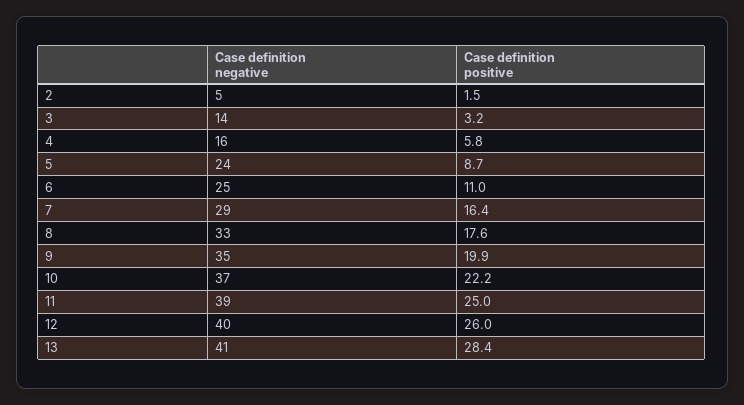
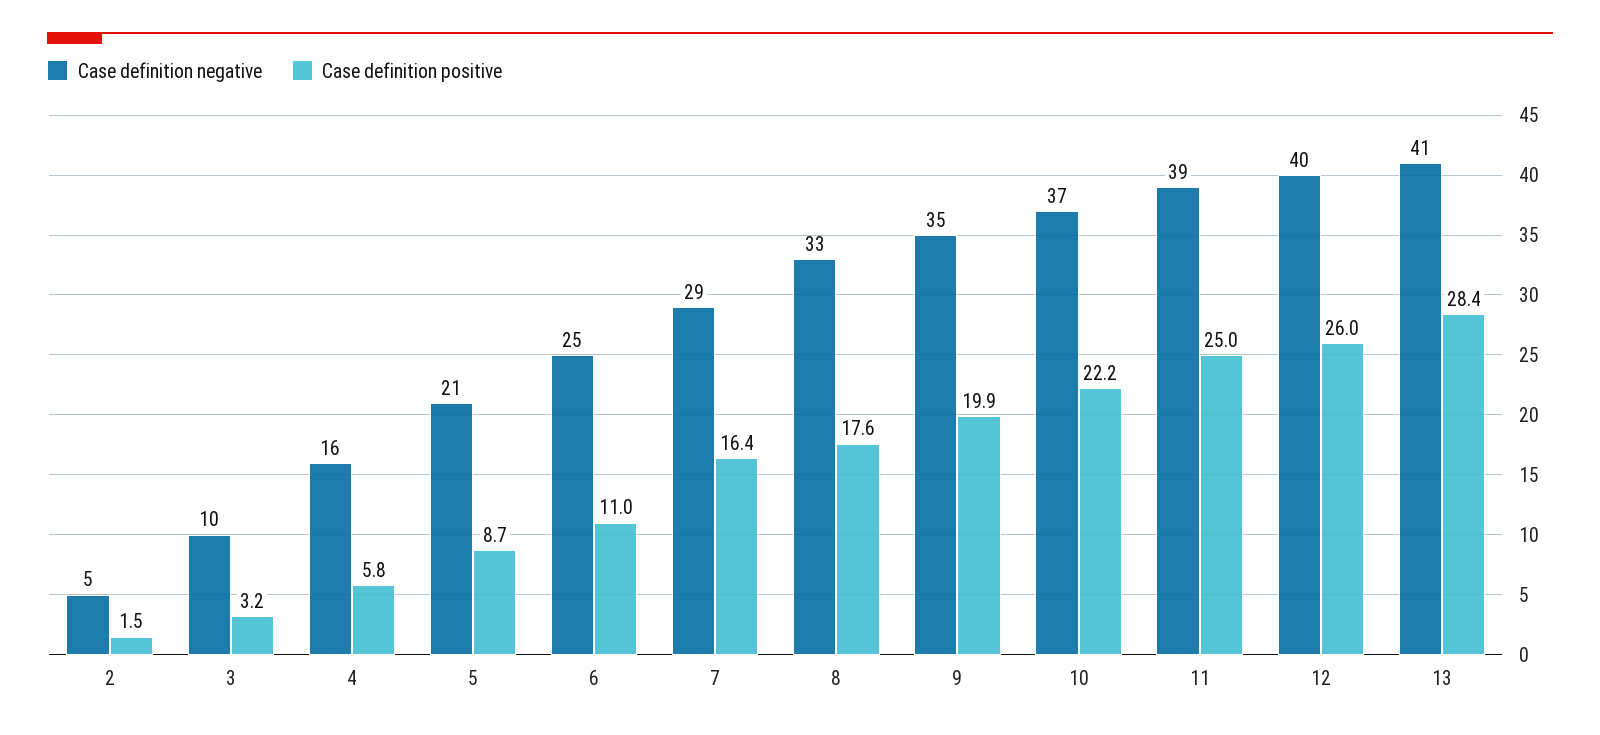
Case definition negative, 3: 14 -> 10
Case definition negative, 5: 24 -> 21

